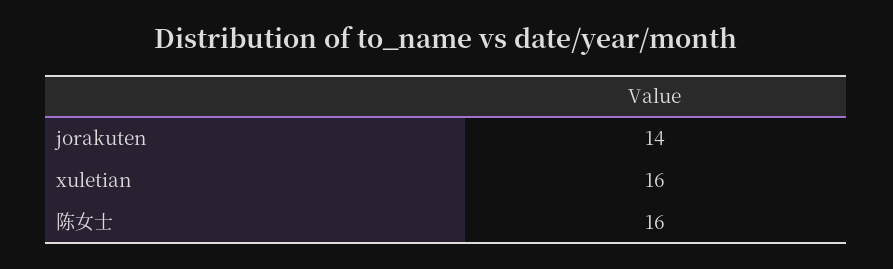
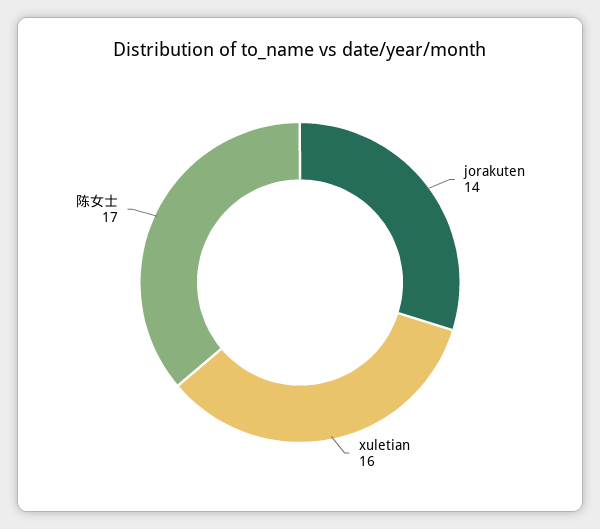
陈女士: 16 -> 17

